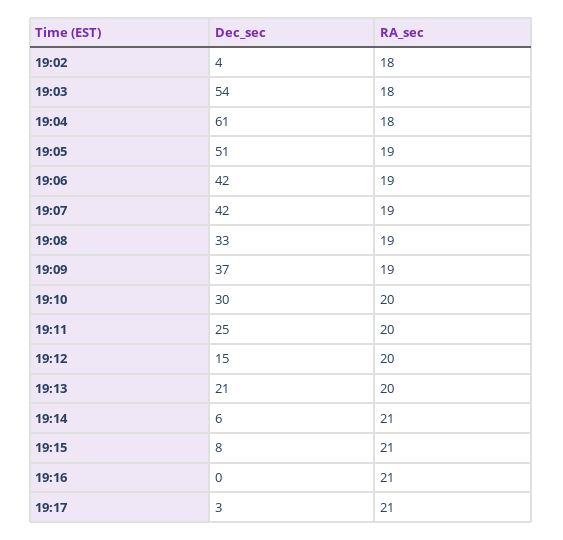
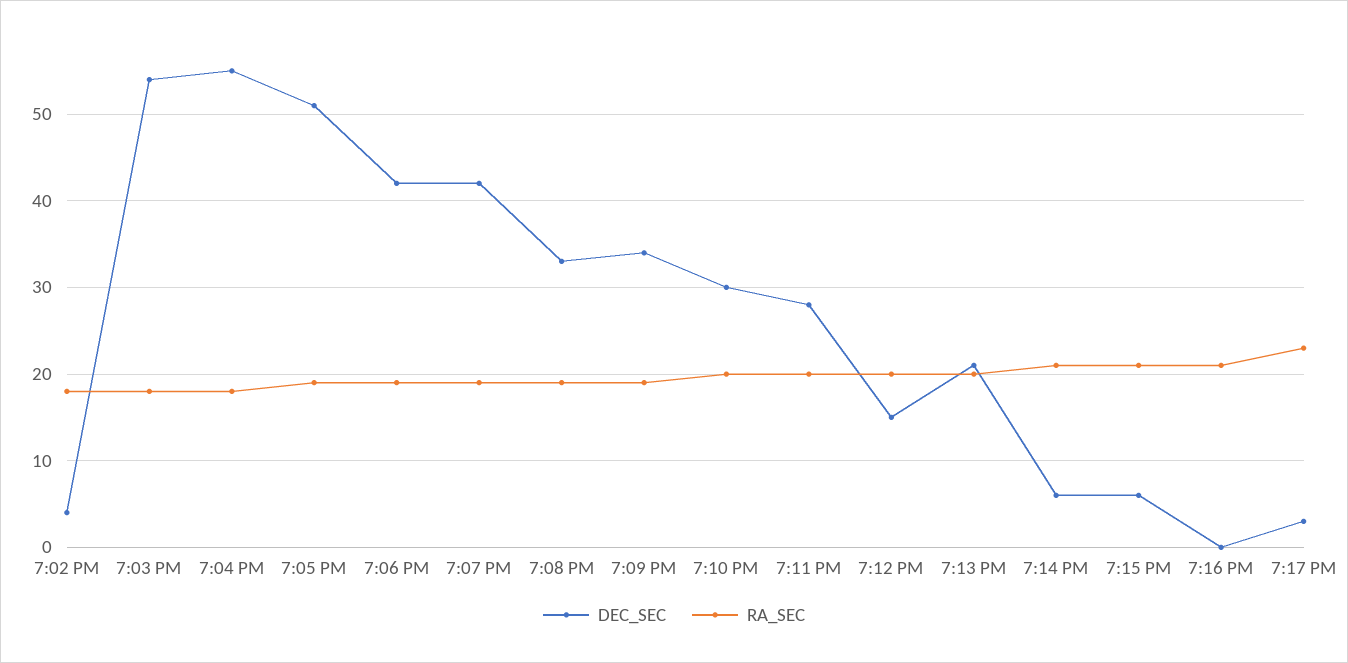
Dec_sec, 19:04: 61 -> 55
Dec_sec, 19:09: 37 -> 34
Dec_sec, 19:11: 25 -> 28
Dec_sec, 19:15: 8 -> 6
RA_sec, 19:17: 21 -> 23

